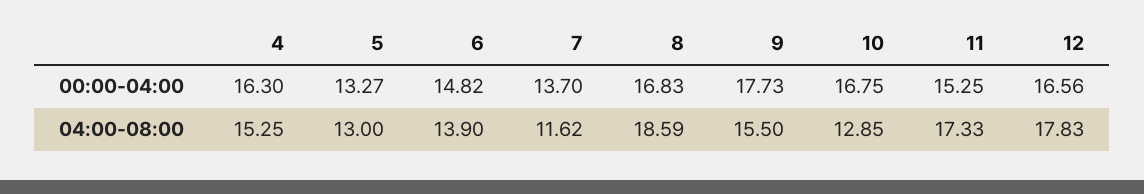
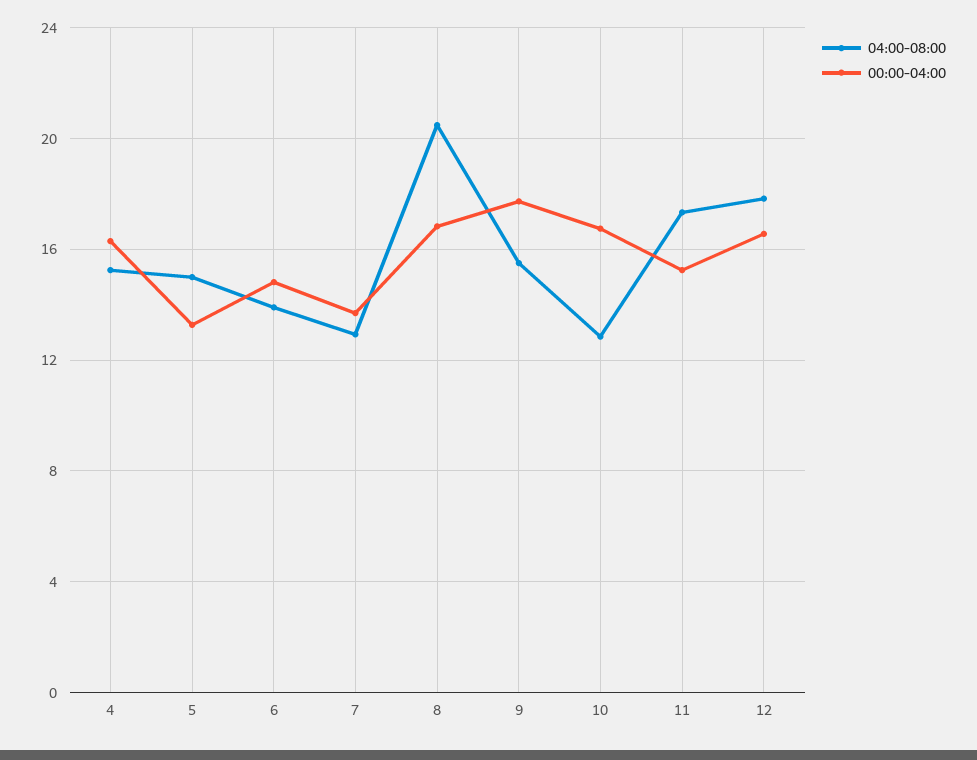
04:00-08:00, 5: 13 -> 15
04:00-08:00, 7: 11.62 -> 13
04:00-08:00, 8: 18.59 -> 20.5

